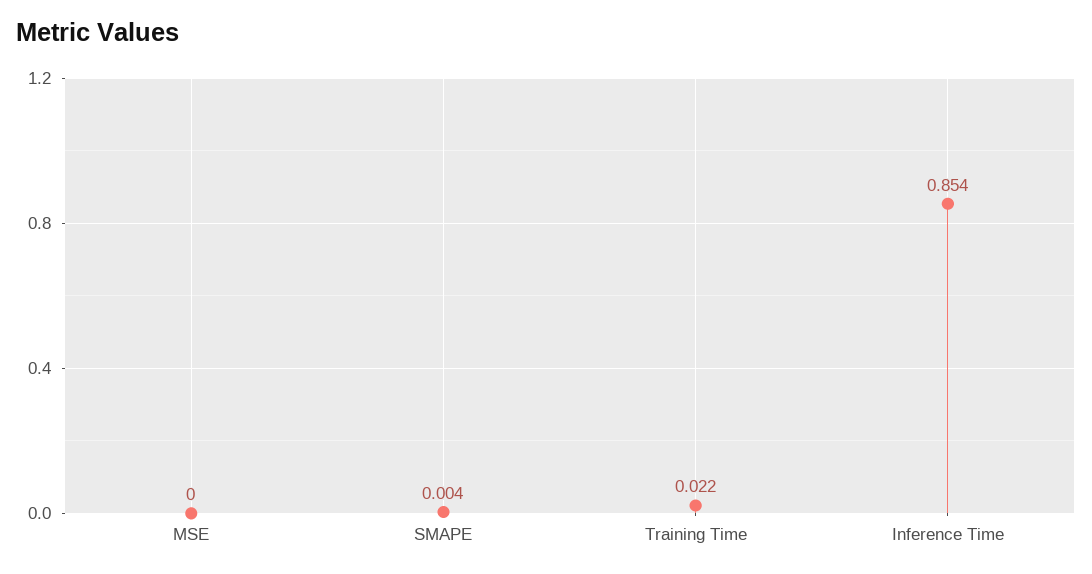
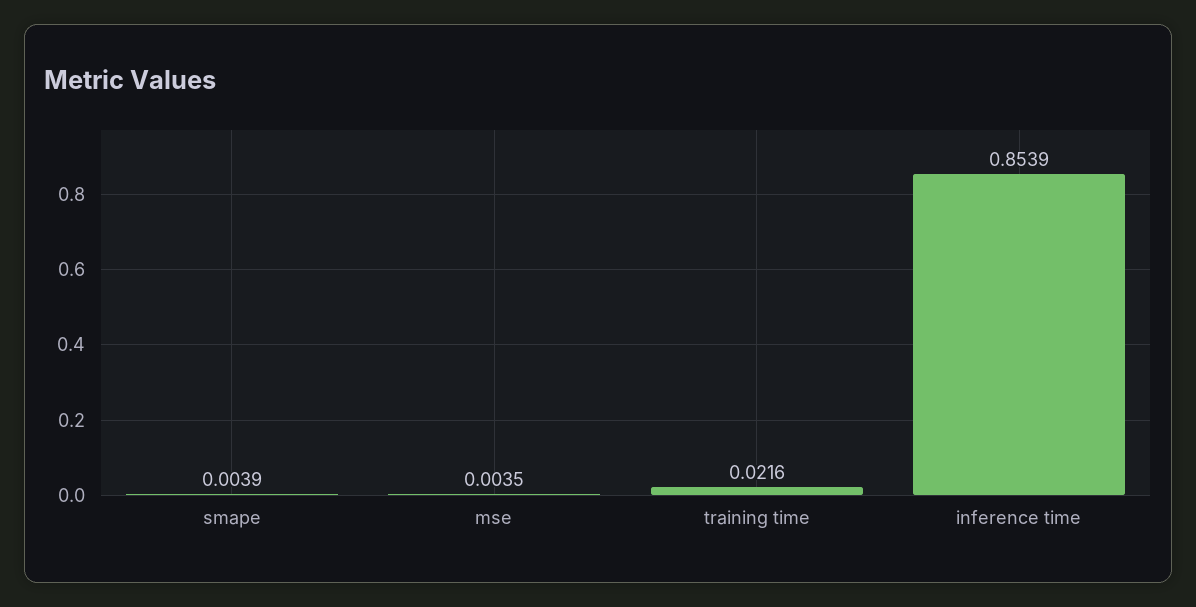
MSE: 0 -> 0.0035

